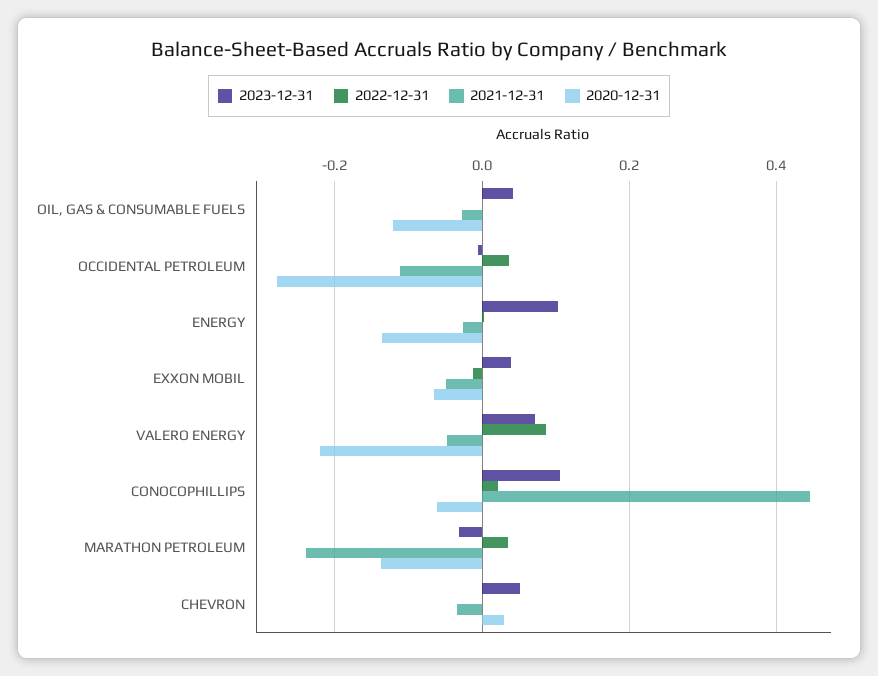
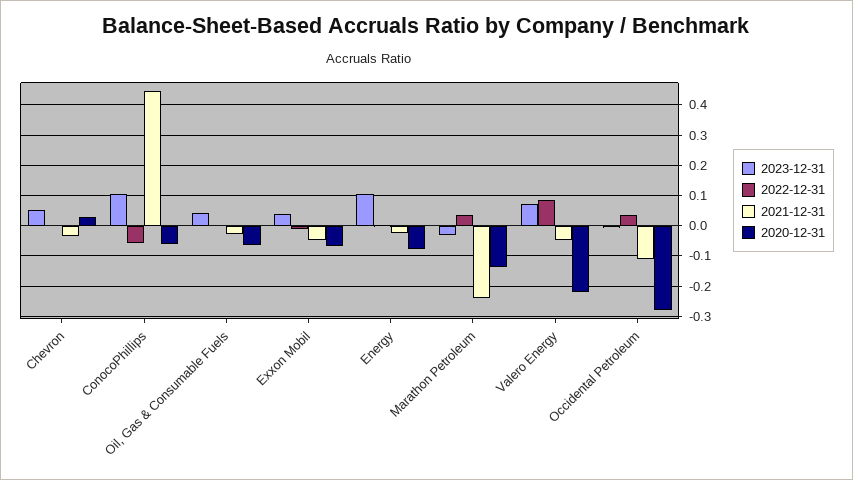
2020-12-31, OIL, GAS & CONSUMABLE FUELS: -0.12 -> -0.06
2020-12-31, ENERGY: -0.14 -> -0.08
2022-12-31, CONOCOPHILLIPS: 0.02 -> -0.06

